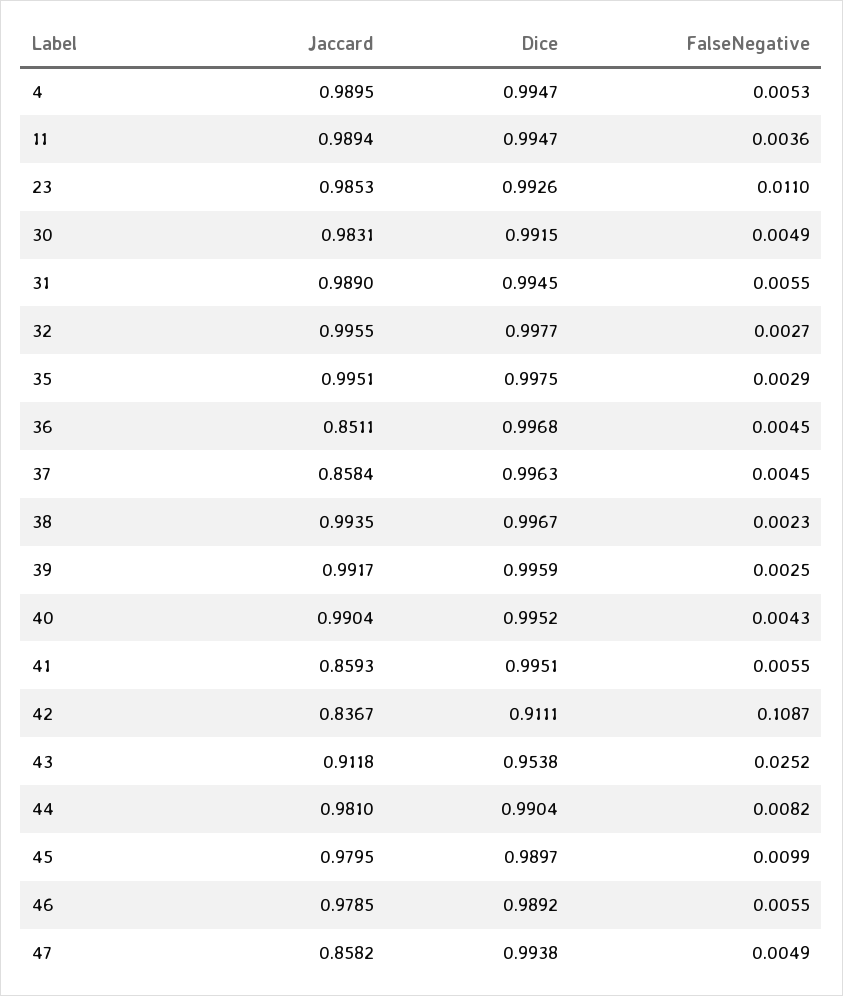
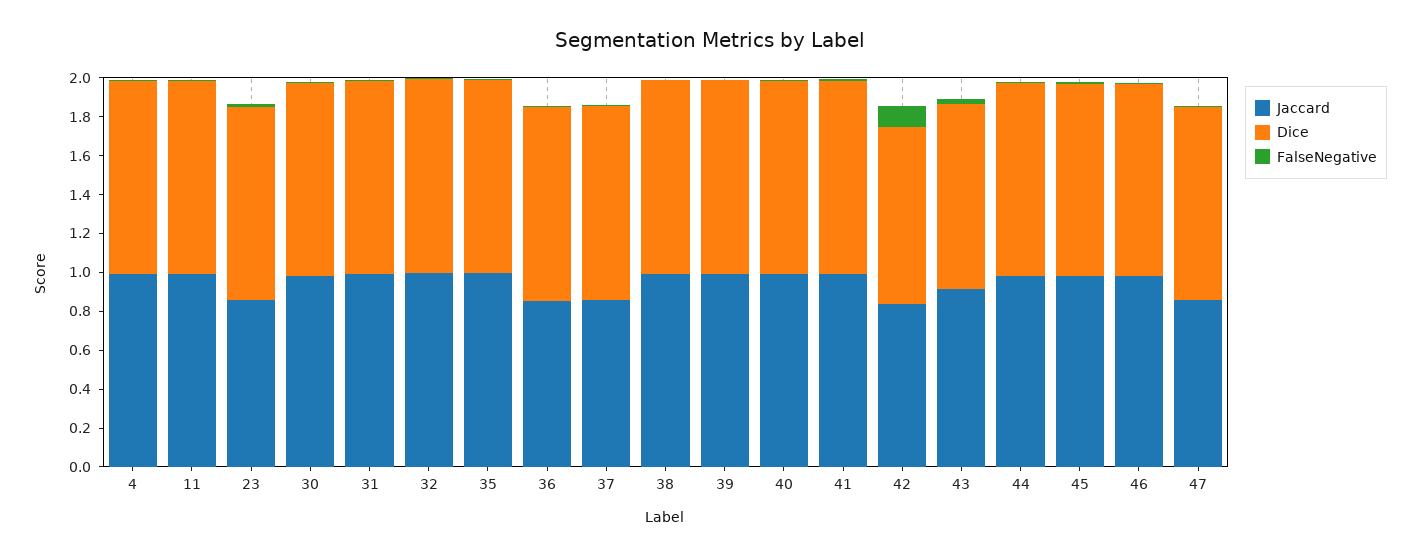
Jaccard, 23: 0.9853 -> 0.85
Jaccard, 41: 0.8593 -> 1

